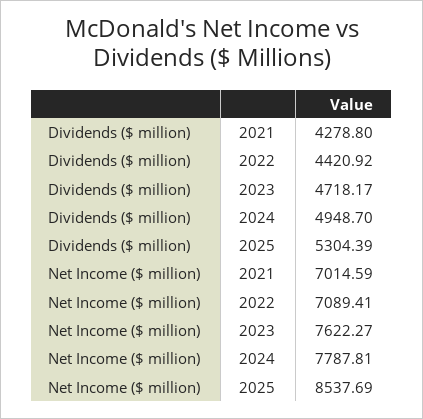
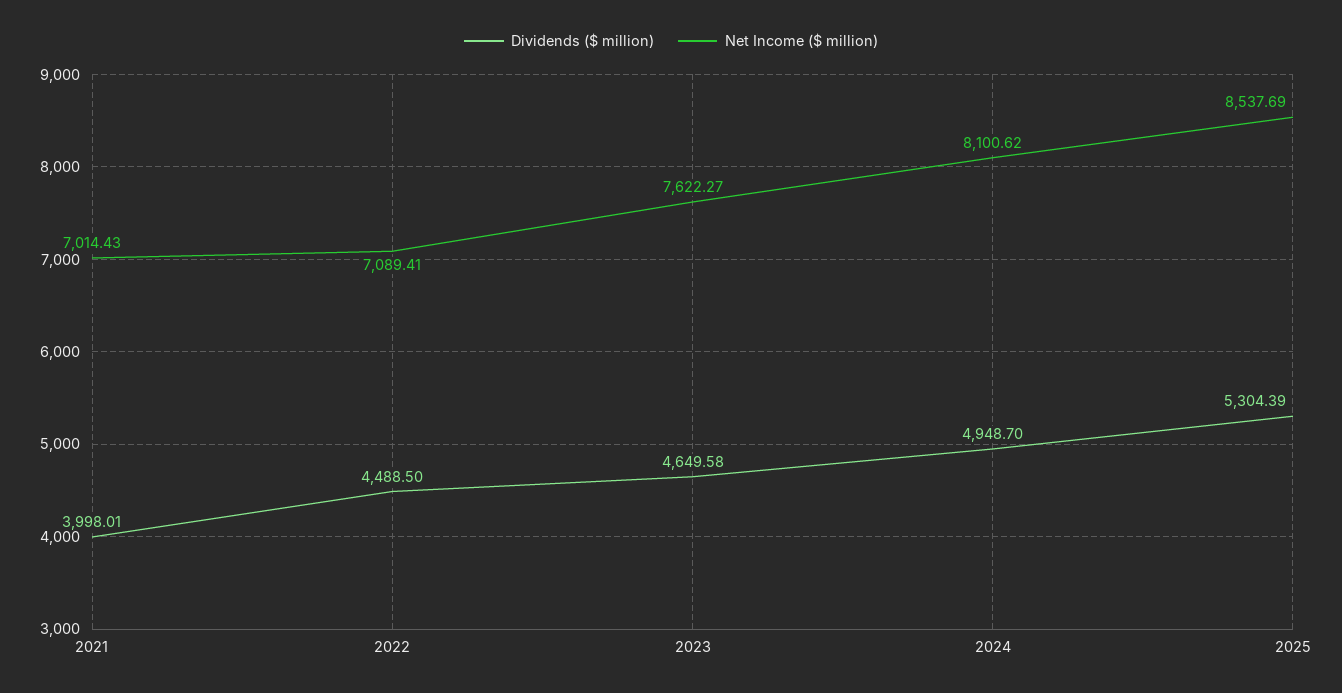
Dividends ($ million), 2021: 4278.8 -> 3998.01
Dividends ($ million), 2022: 4420.92 -> 4488.5
Dividends ($ million), 2023: 4718.17 -> 4649.58
Net Income ($ million), 2021: 7014.59 -> 7014.43
Net Income ($ million), 2024: 7787.81 -> 8100.62

